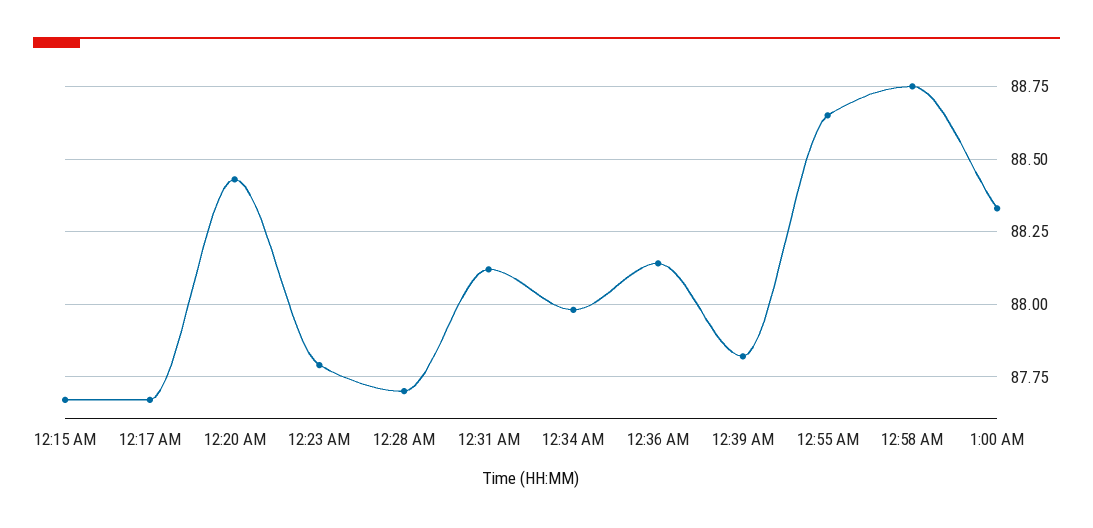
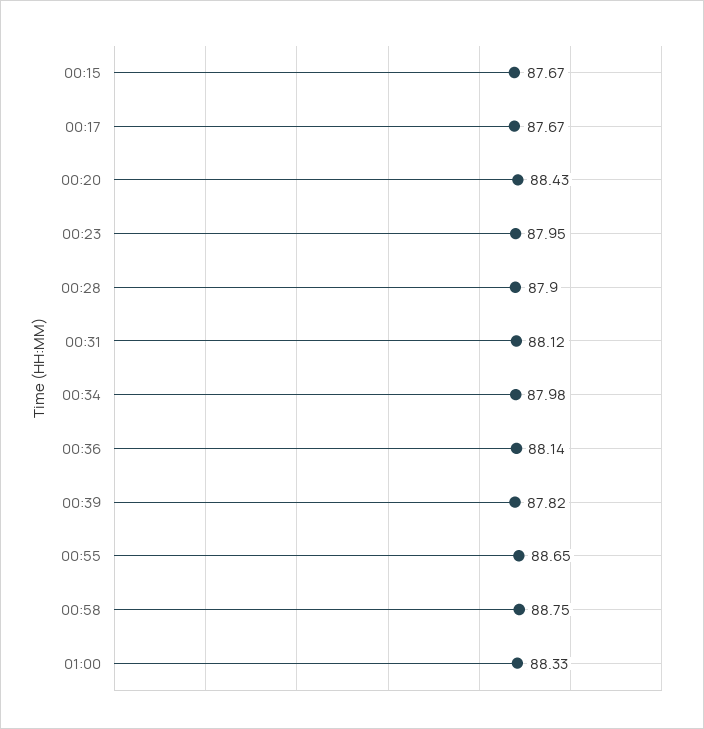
12:23 AM: 87.8 -> 87.95
12:28 AM: 87.7 -> 87.9

